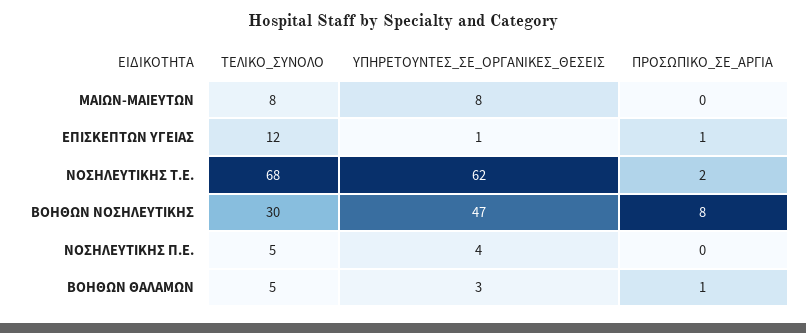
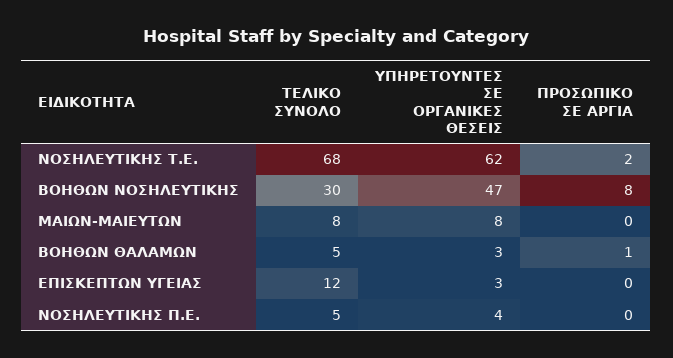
ΥΠΗΡΕΤΟΥΝΤΕΣ_ΣΕ_ΟΡΓΑΝΙΚΕΣ_ΘΕΣΕΙΣ, ΕΠΙΣΚΕΠΤΩΝ ΥΓΕΙΑΣ: 1 -> 3
ΠΡΟΣΩΠΙΚΟ_ΣΕ_ΑΡΓΙΑ, ΕΠΙΣΚΕΠΤΩΝ ΥΓΕΙΑΣ: 1 -> 0

